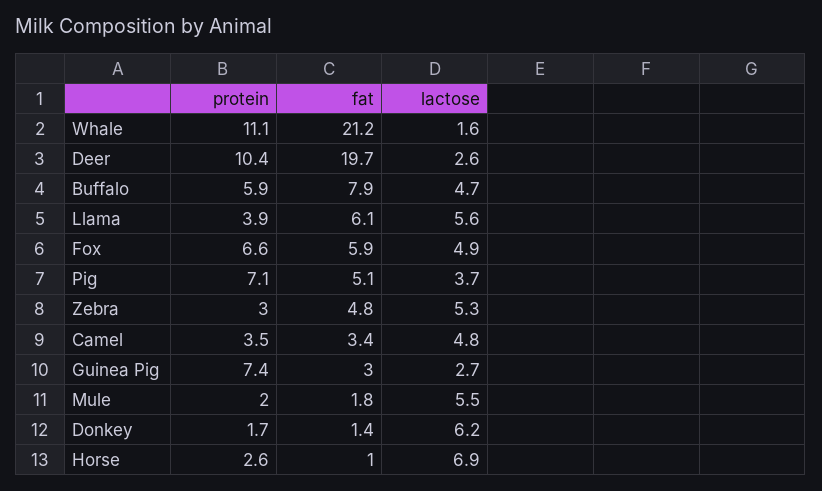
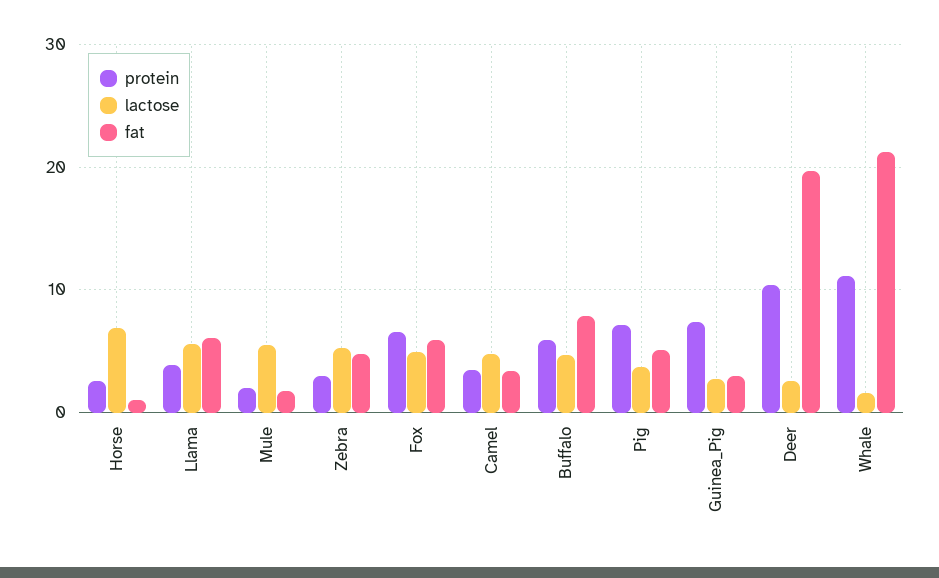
protein, Donkey: 1.7 -> none
fat, Donkey: 1.4 -> none
lactose, Donkey: 6.2 -> none

